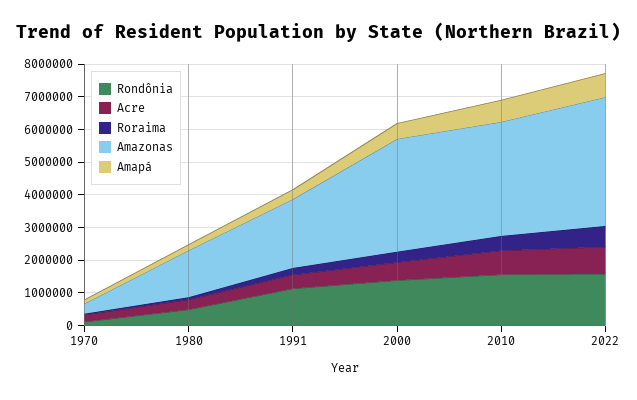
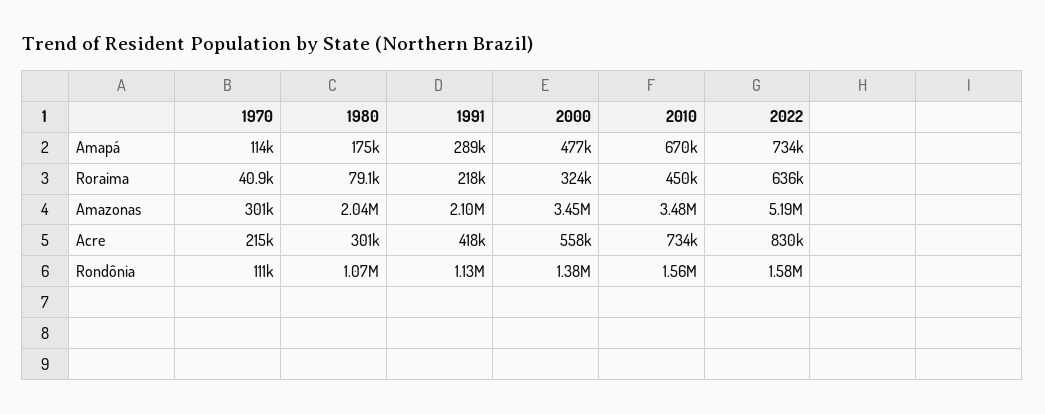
Rondônia, 1980: 500000 -> 1070000
Amazonas, 1980: 1500000 -> 2040000
Amazonas, 2022: 4000000 -> 5190000

